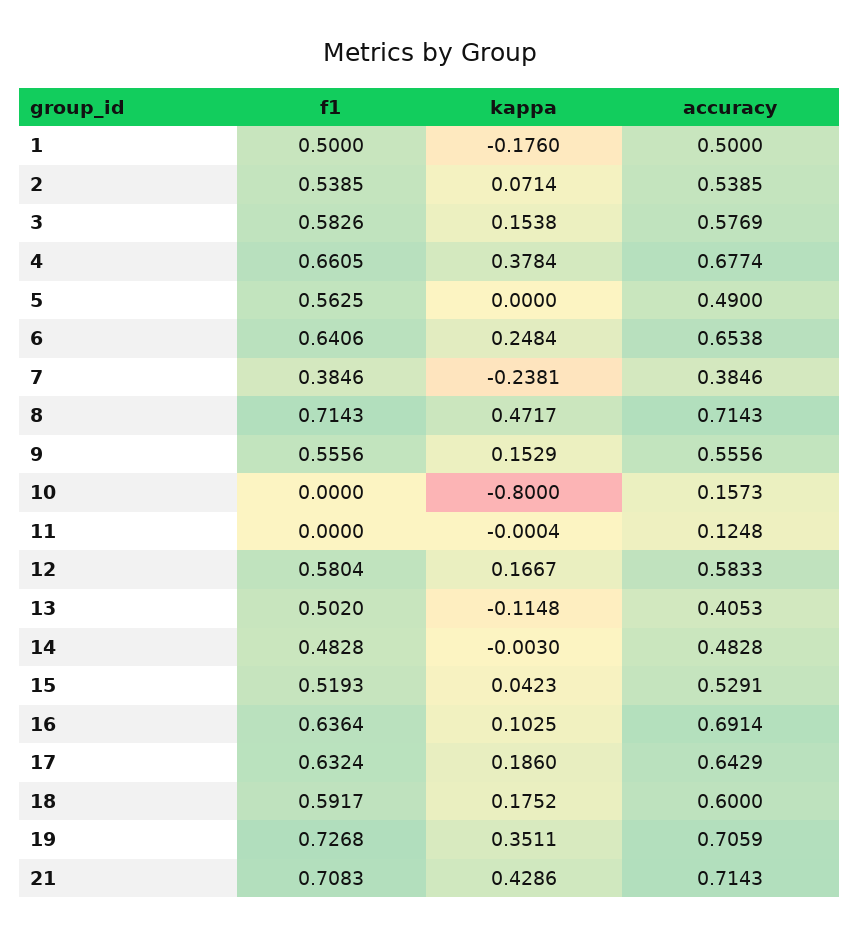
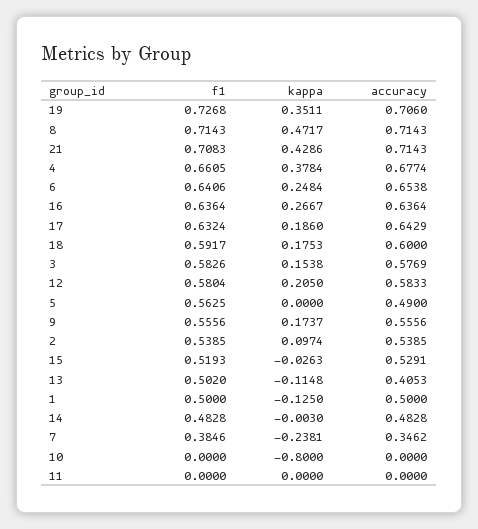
kappa, 1: -0.176 -> -0.125
kappa, 2: 0.0714 -> 0.0974
accuracy, 7: 0.3846 -> 0.3462
kappa, 9: 0.1529 -> 0.1737
accuracy, 10: 0.1573 -> 0
kappa, 11: -0.0004 -> 0
accuracy, 11: 0.1248 -> 0
kappa, 12: 0.1667 -> 0.205
kappa, 15: 0.0423 -> -0.0263
kappa, 16: 0.1025 -> 0.2667
accuracy, 16: 0.6914 -> 0.6364
kappa, 18: 0.1752 -> 0.1753
accuracy, 19: 0.7059 -> 0.706

